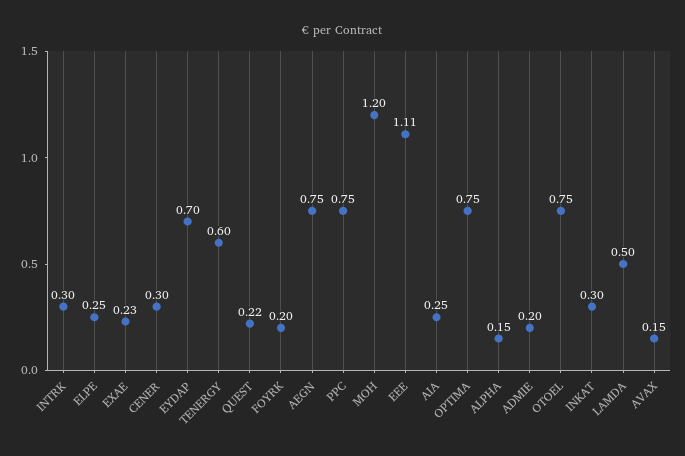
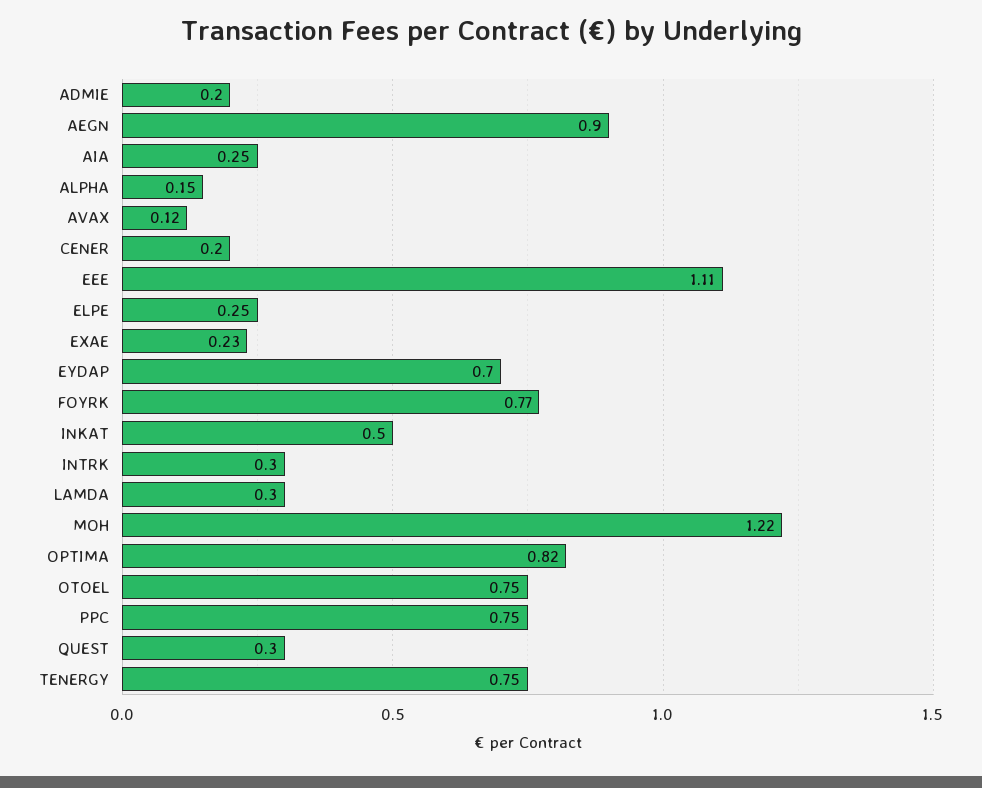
CENER: 0.3 -> 0.2
TENERGY: 0.6 -> 0.75
QUEST: 0.22 -> 0.3
FOYRK: 0.2 -> 0.77
AEGN: 0.75 -> 0.9
MOH: 1.2 -> 1.22
OPTIMA: 0.75 -> 0.82
INKAT: 0.3 -> 0.5
LAMDA: 0.5 -> 0.3
AVAX: 0.15 -> 0.12

